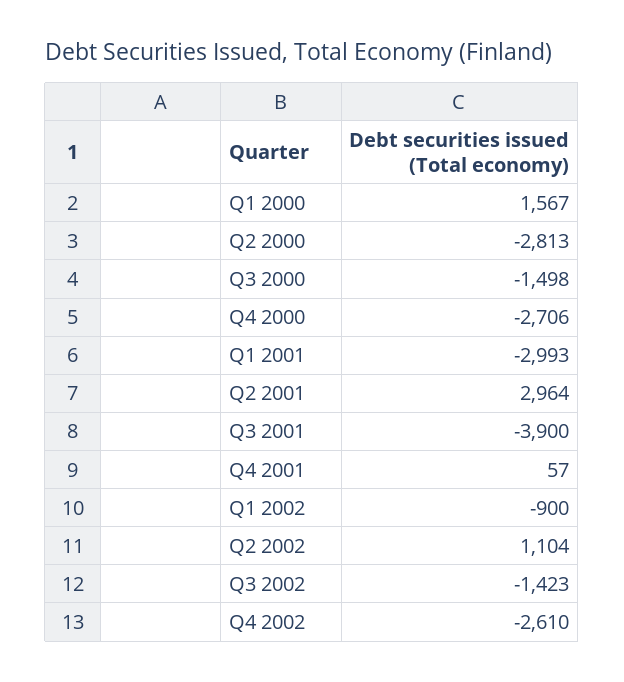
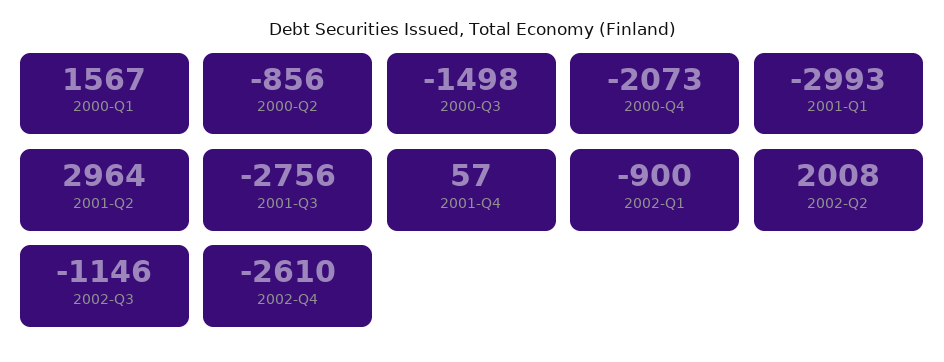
Q2 2000: -2813 -> -856
Q4 2000: -2706 -> -2073
Q3 2001: -3900 -> -2756
Q2 2002: 1104 -> 2008
Q3 2002: -1423 -> -1146

